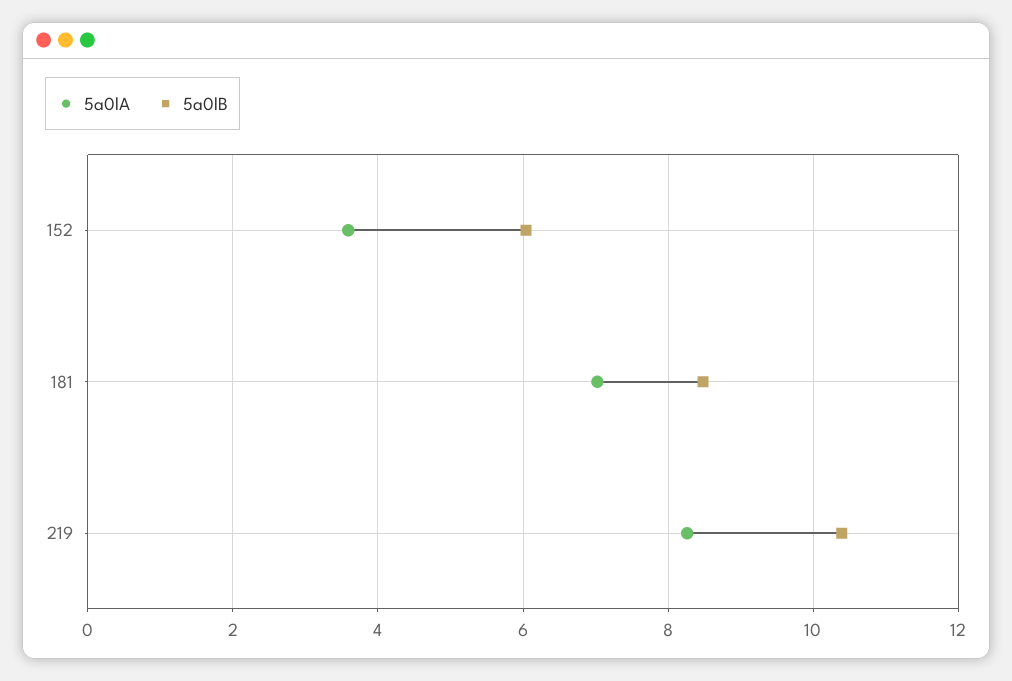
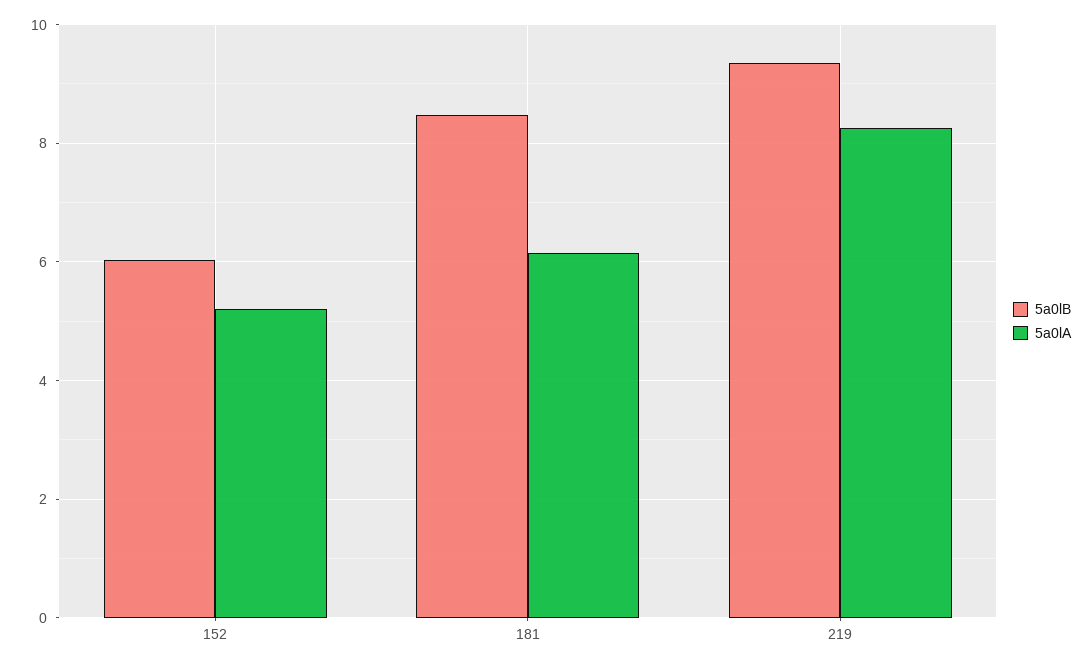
5a0lA, 152: 3.6 -> 5.2
5a0lA, 181: 7 -> 6.2
5a0lB, 219: 10.4 -> 9.4

